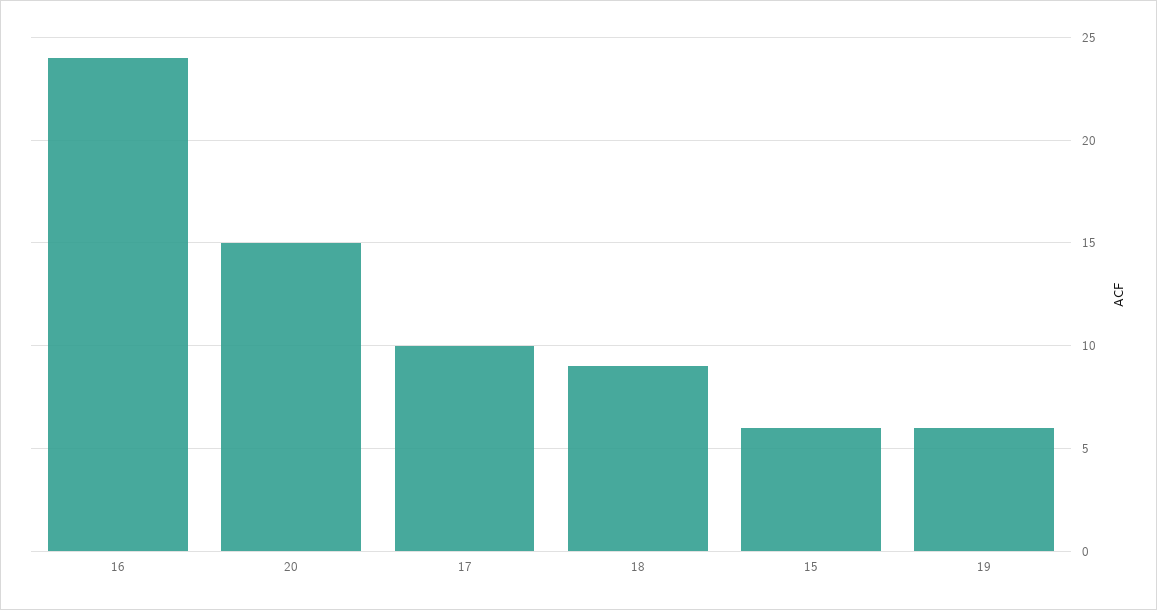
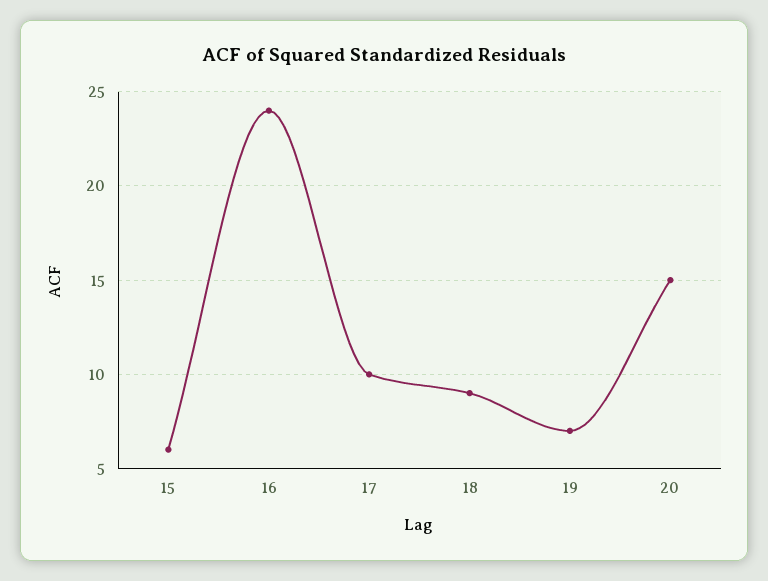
19: 6 -> 7

